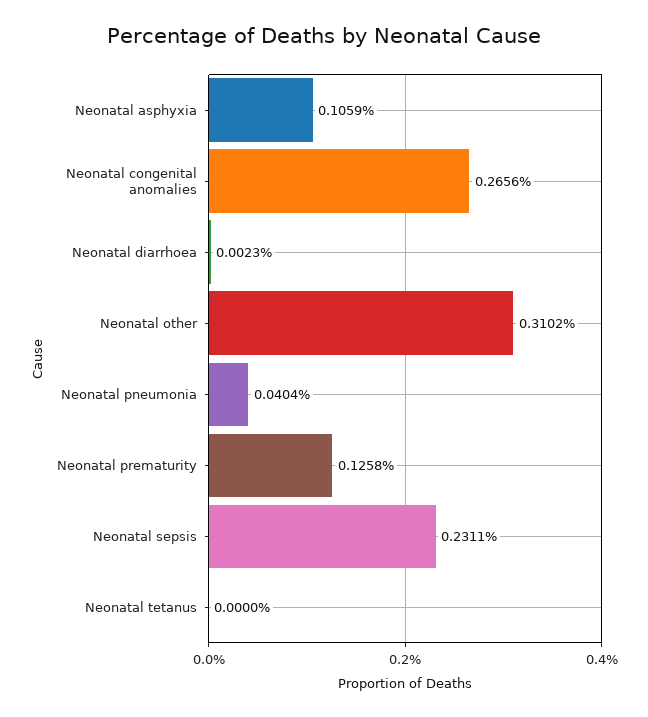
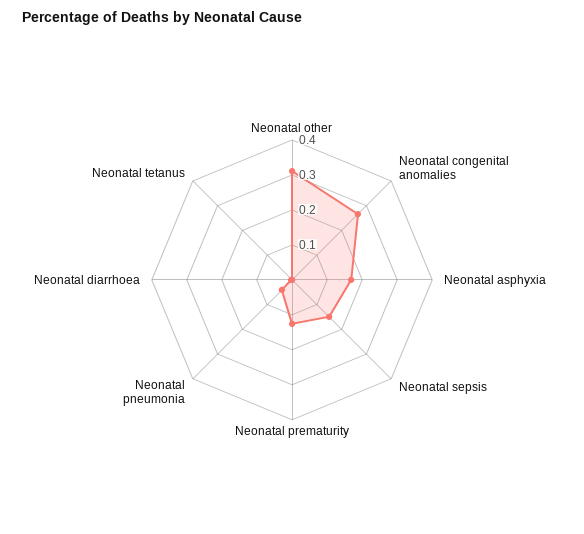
Neonatal asphyxia: 0.1059 -> 0.175
Neonatal sepsis: 0.2311 -> 0.15

